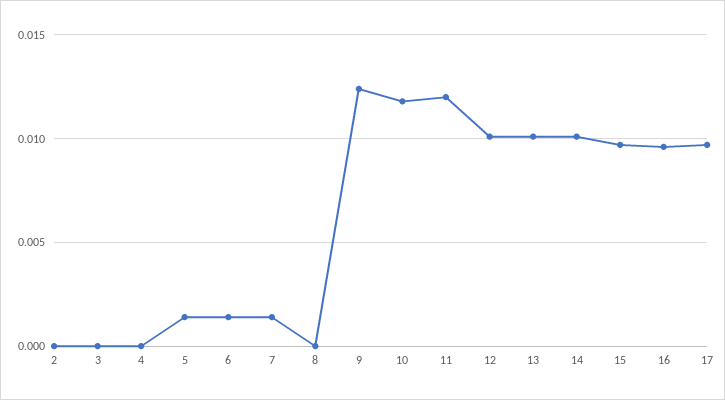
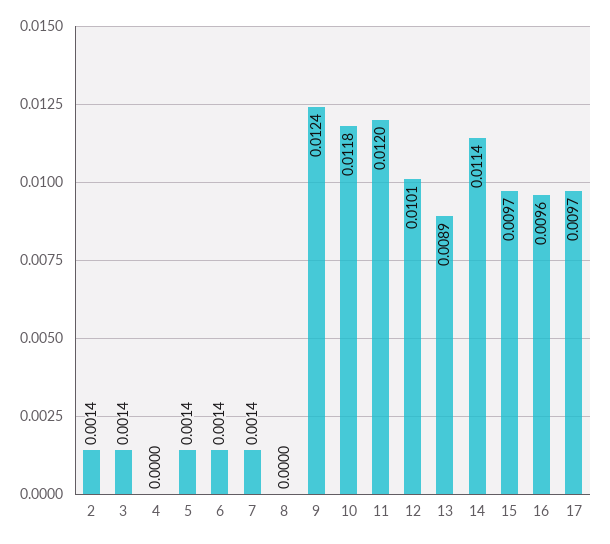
2: 0 -> 0.0014
3: 0 -> 0.0014
13: 0.01 -> 0.0089
14: 0.01 -> 0.0114

